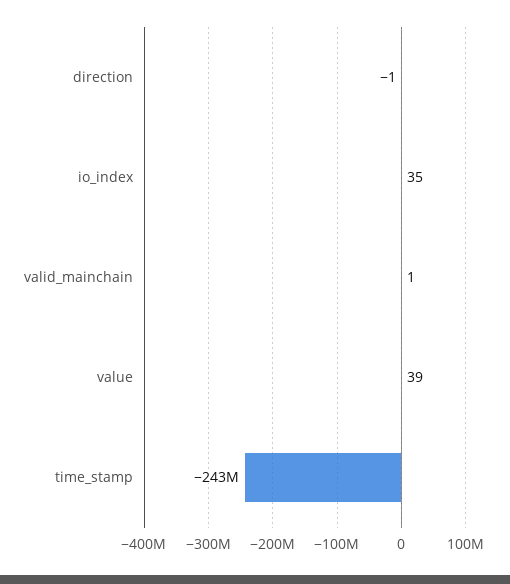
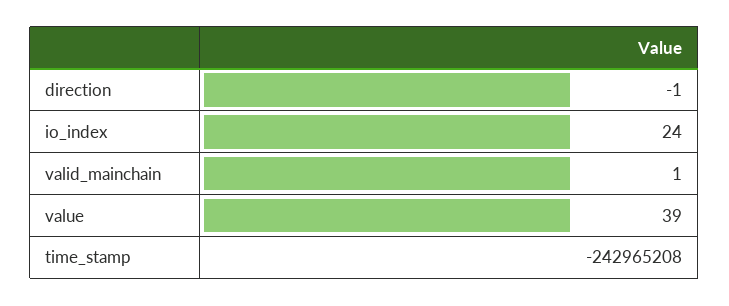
io_index: 35 -> 24

